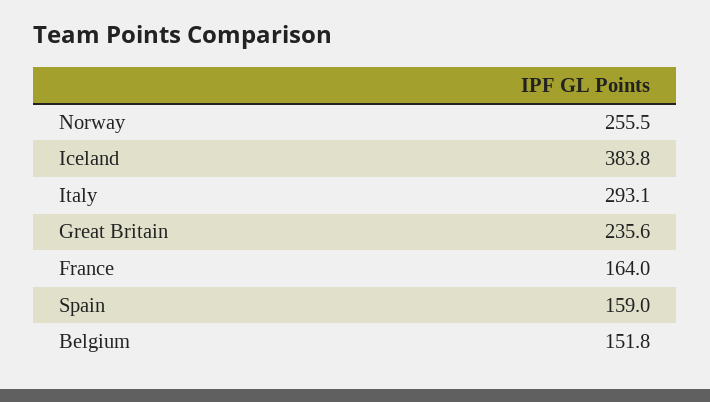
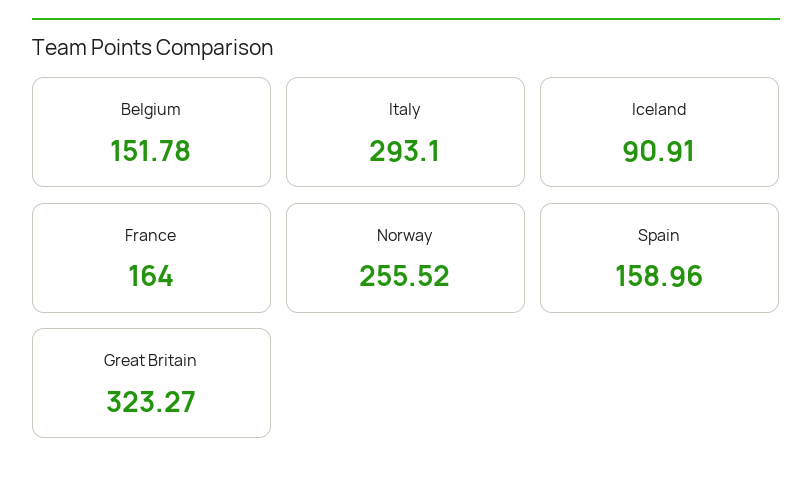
Iceland: 383.8 -> 90.91
Great Britain: 235.6 -> 323.27

